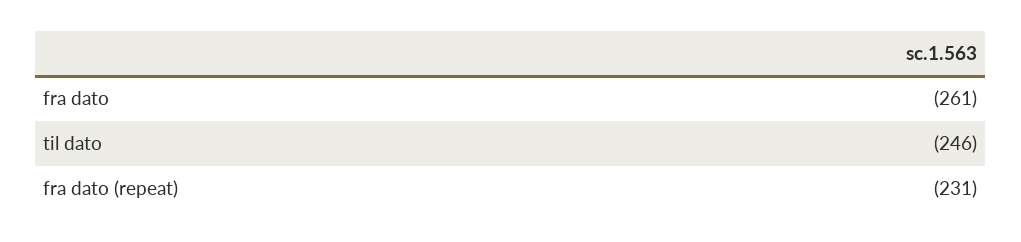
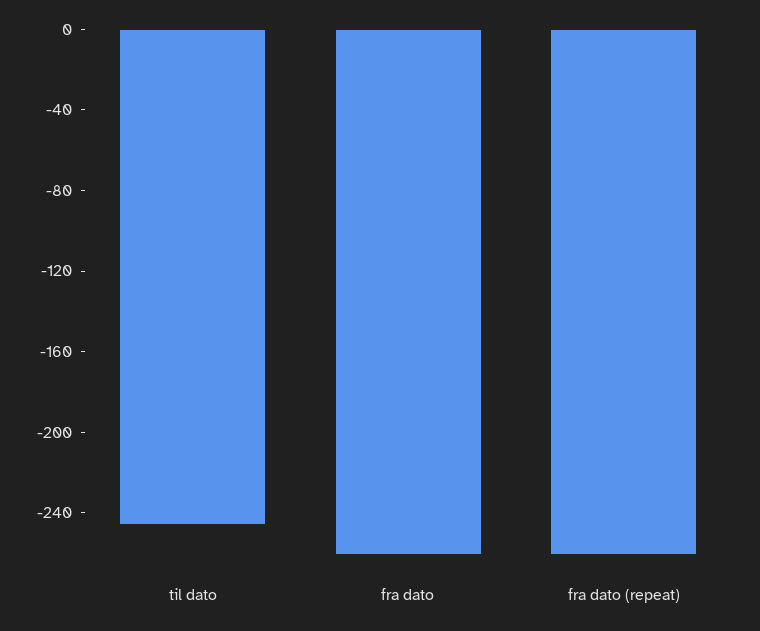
fra dato (repeat): -231 -> -260

